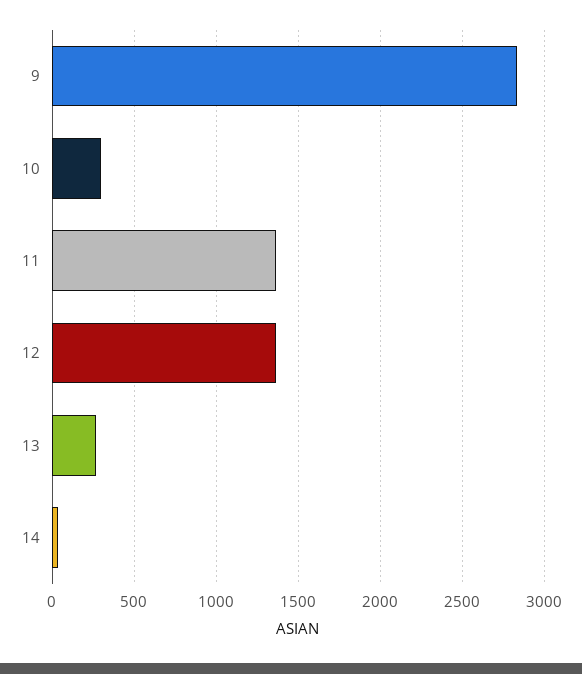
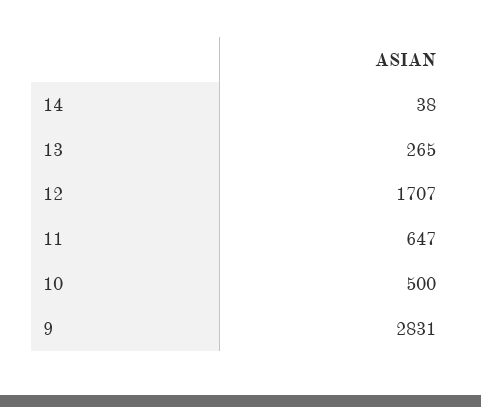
10: 300 -> 500
11: 1350 -> 647
12: 1350 -> 1707

